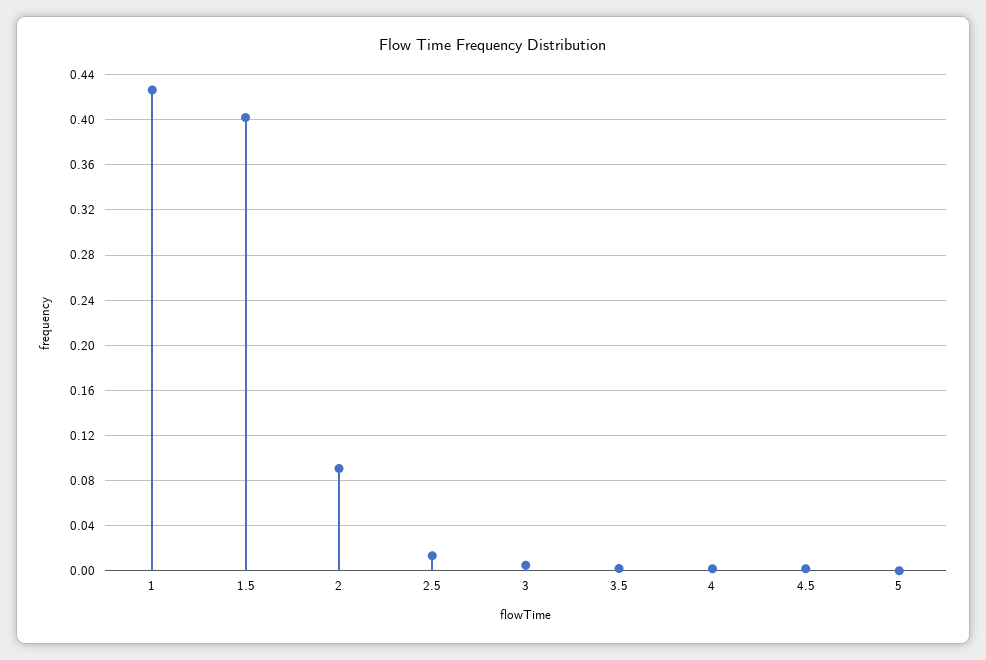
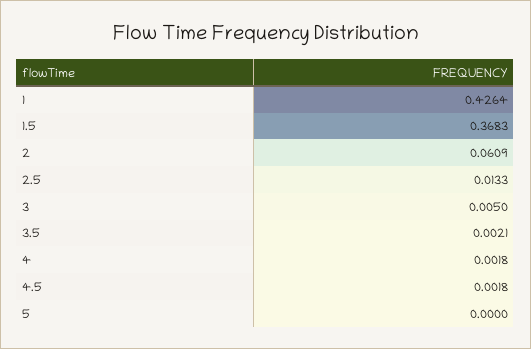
1.5: 0.4 -> 0.3683
2: 0.09 -> 0.0609

